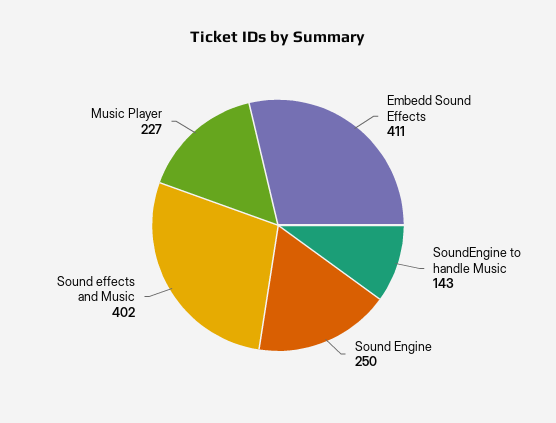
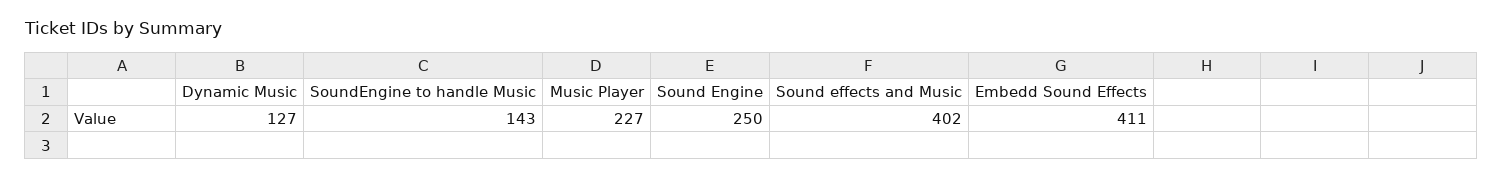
Dynamic Music: none -> 127

